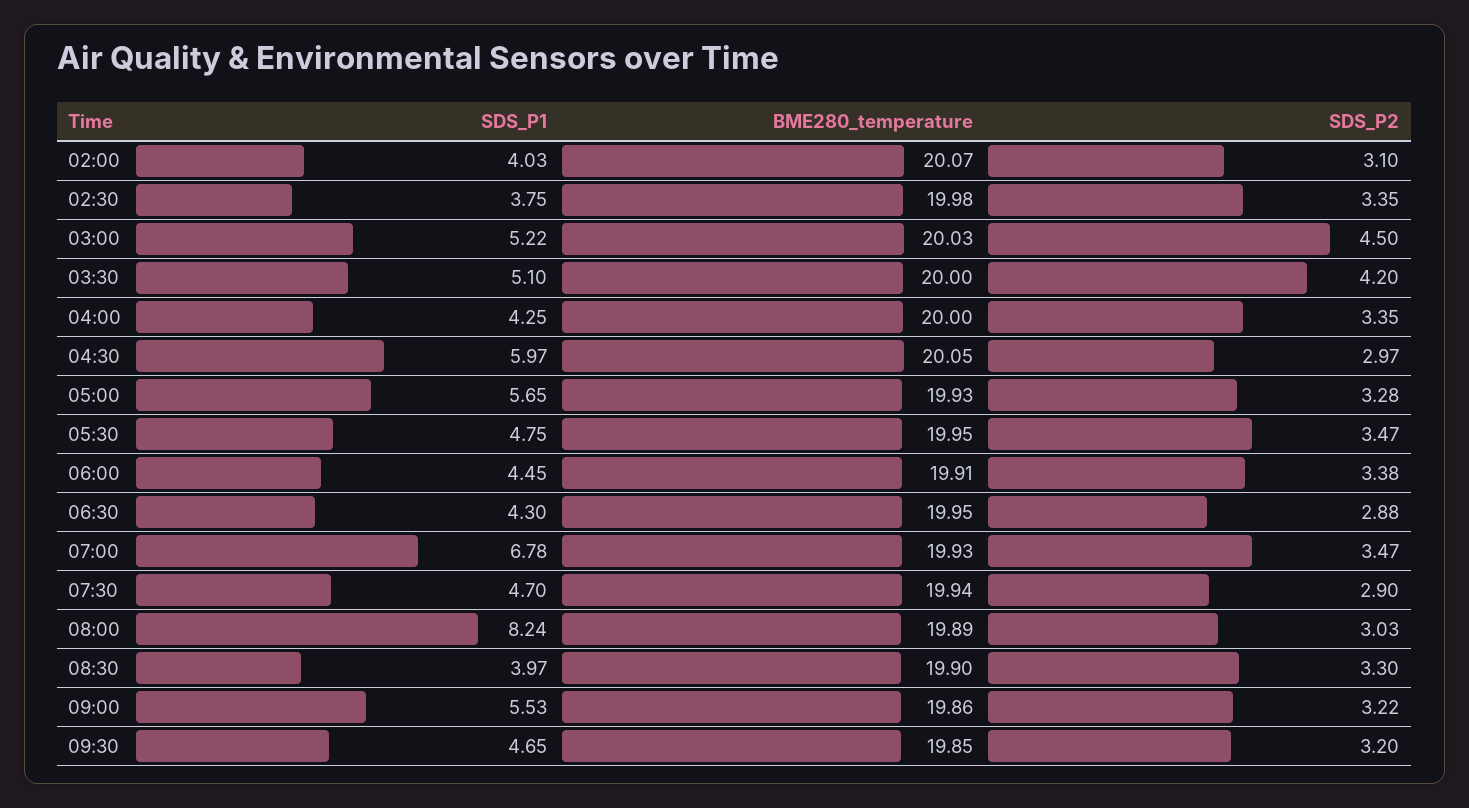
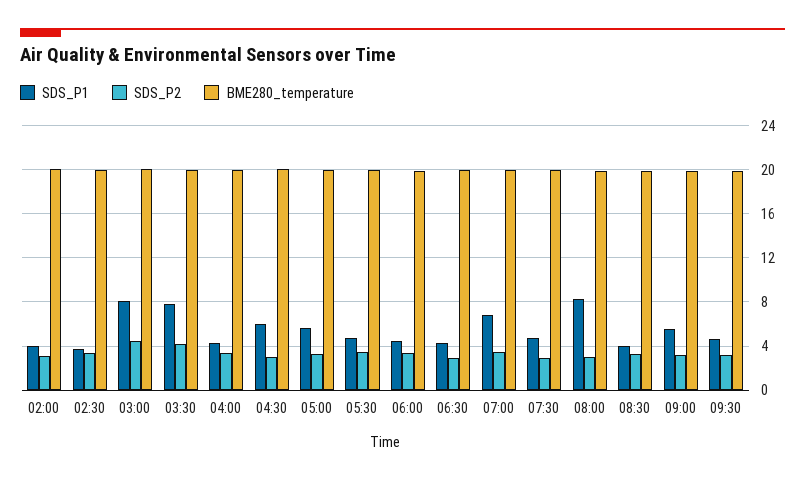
SDS_P1, 03:00: 5.22 -> 8
SDS_P1, 03:30: 5.1 -> 8

